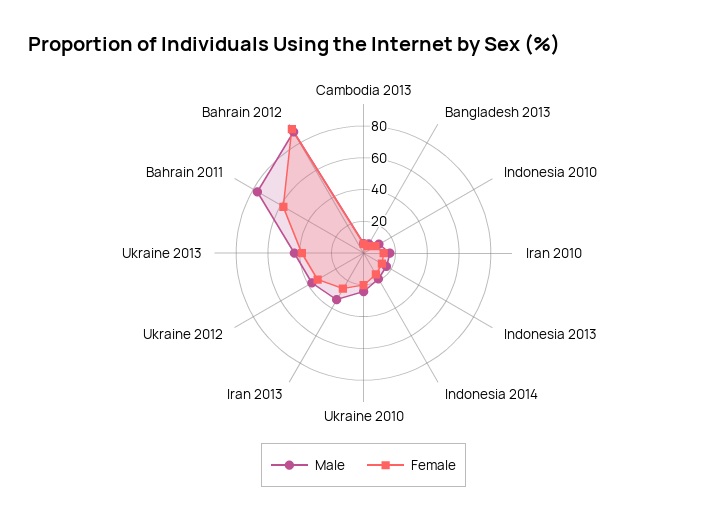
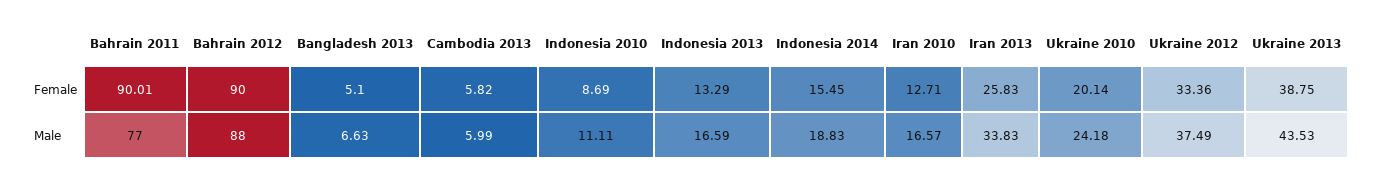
Female, Bahrain 2011: 60 -> 90.01

